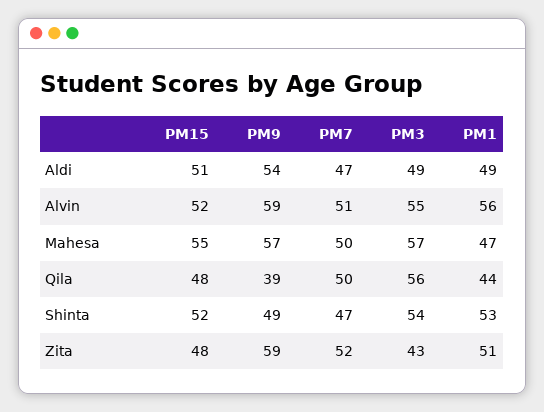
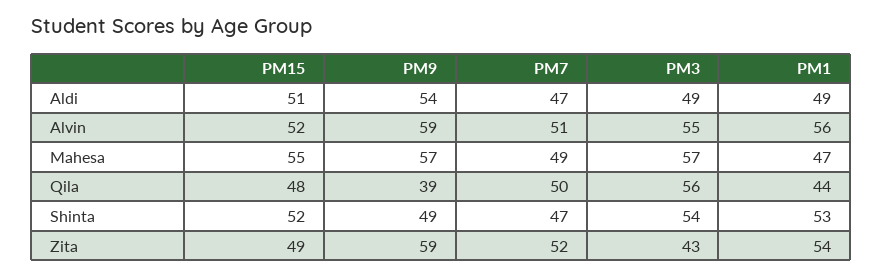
PM7, Mahesa: 50 -> 49
PM15, Zita: 48 -> 49
PM1, Zita: 51 -> 54

